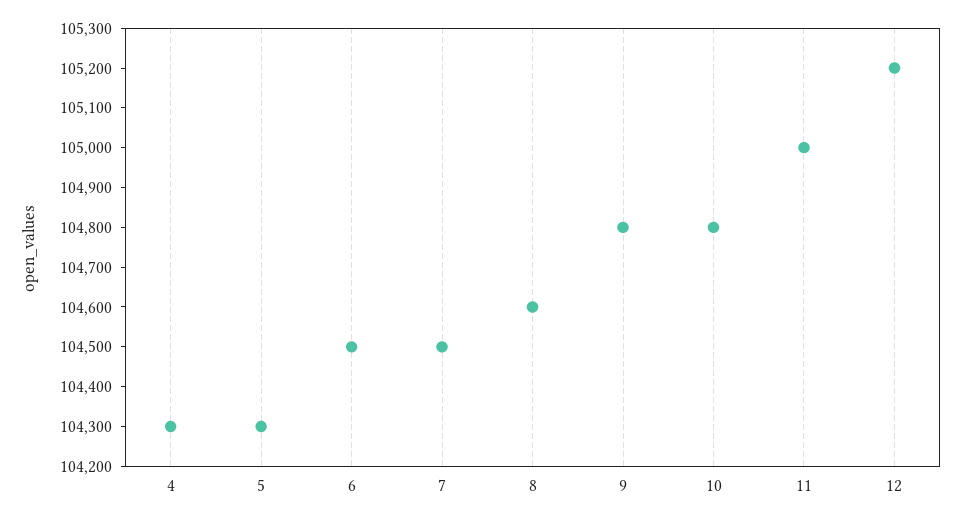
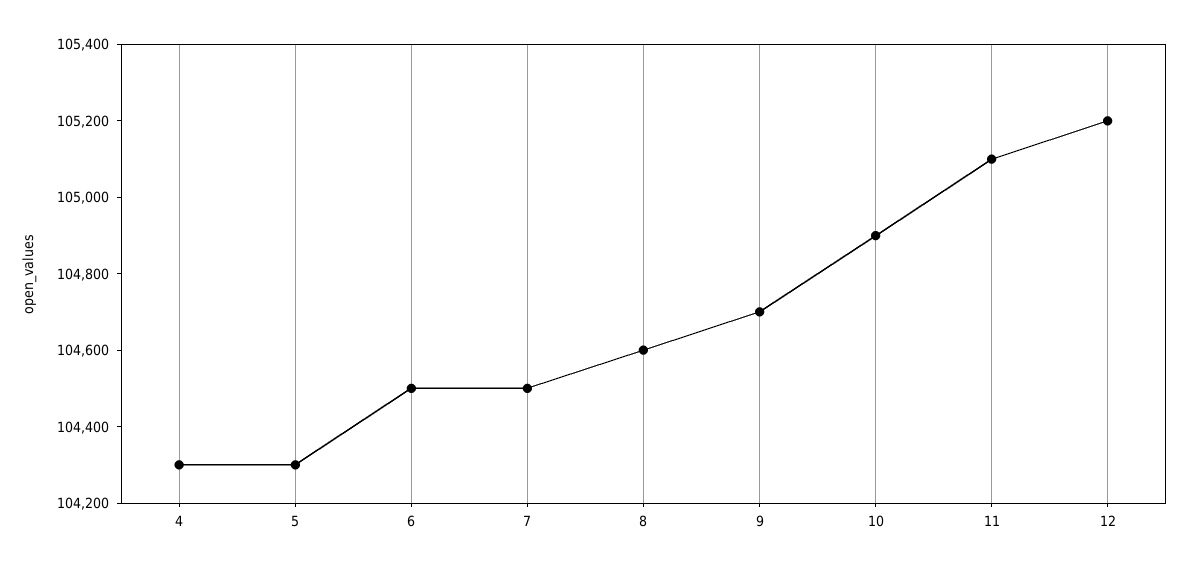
9: 104800 -> 104700
10: 104800 -> 104900
11: 105000 -> 105100

